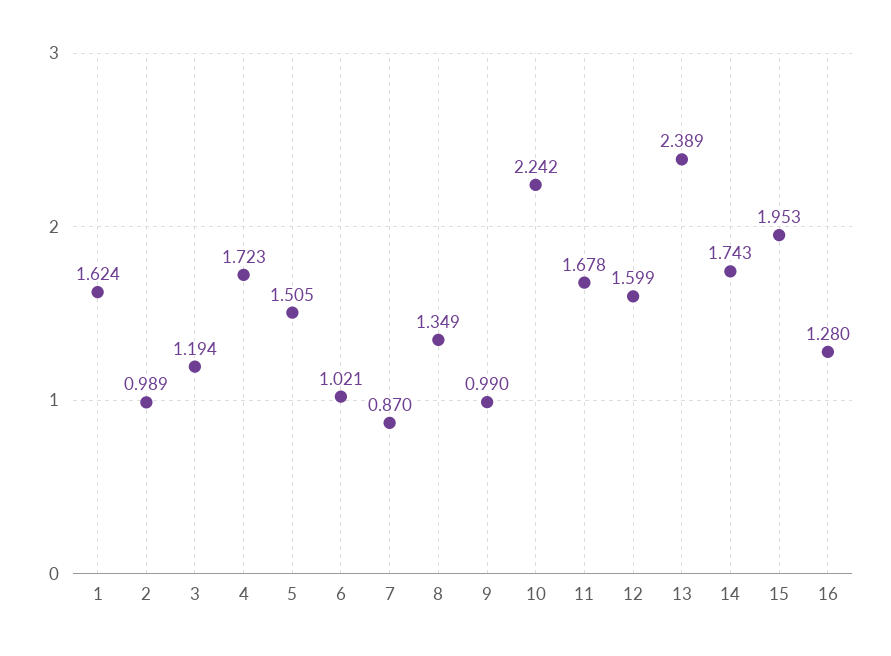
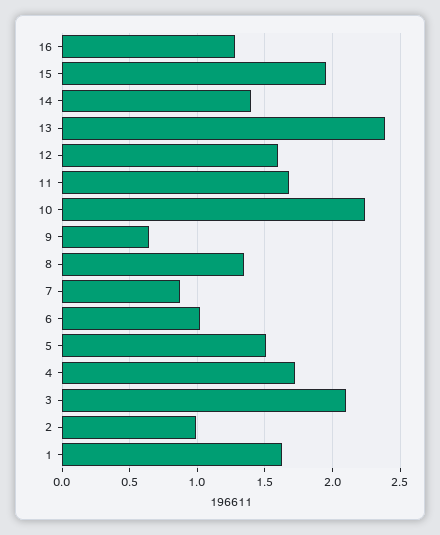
3: 1.194 -> 2.1
9: 0.99 -> 0.65
14: 1.743 -> 1.4

